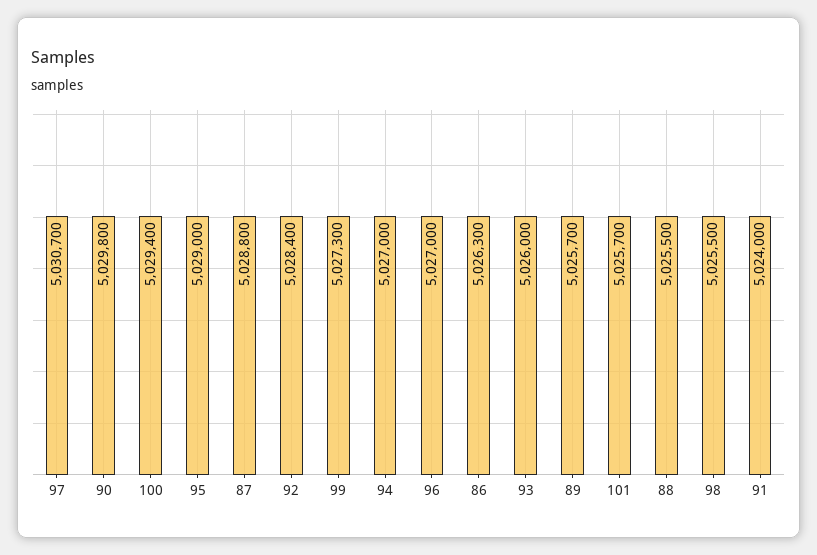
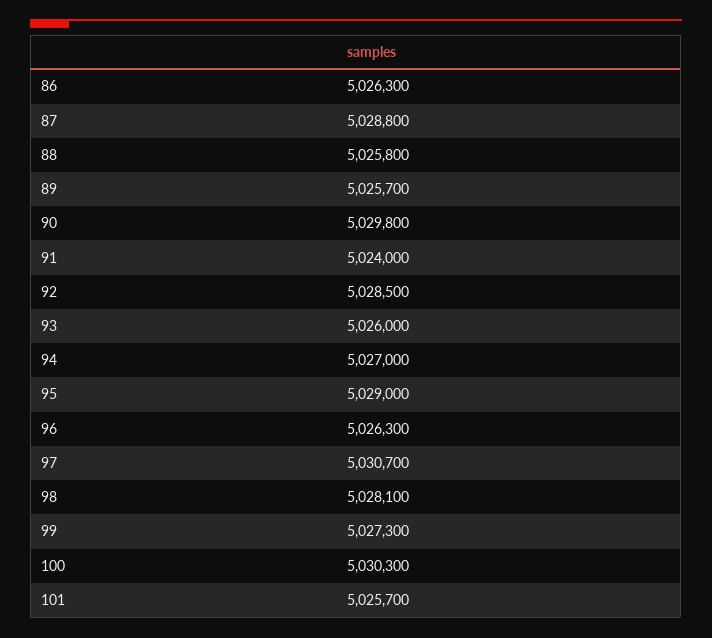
100: 5029400 -> 5030300
92: 5028400 -> 5028500
96: 5027000 -> 5026300
88: 5025500 -> 5025800
98: 5025500 -> 5028100

